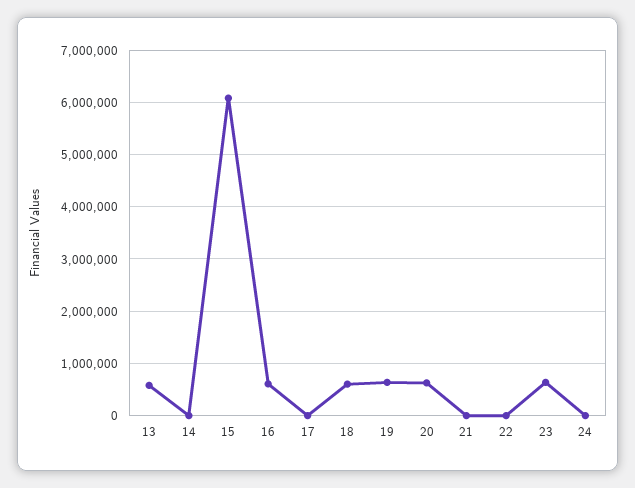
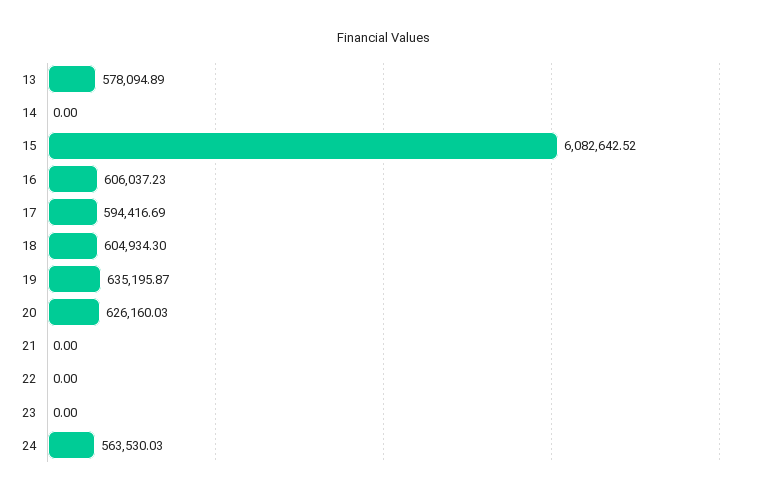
17: 0 -> 594416.69
23: 600000 -> 0
24: 0 -> 563530.03

